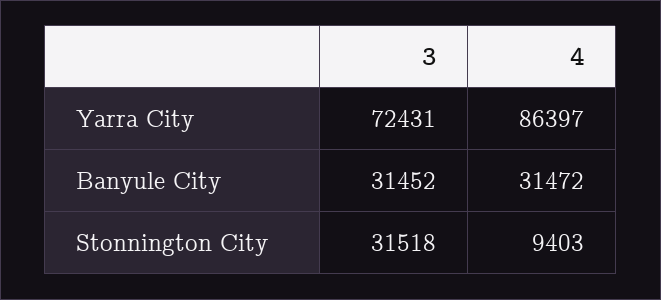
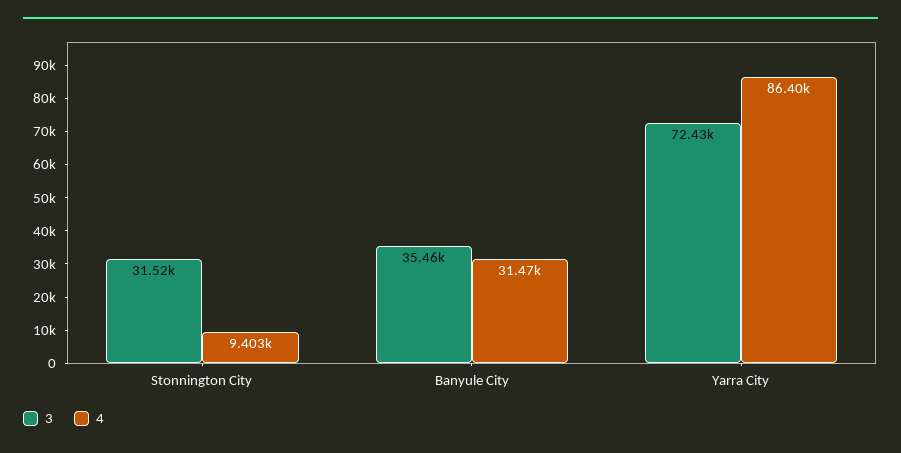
3, Banyule City: 31452 -> 35460

